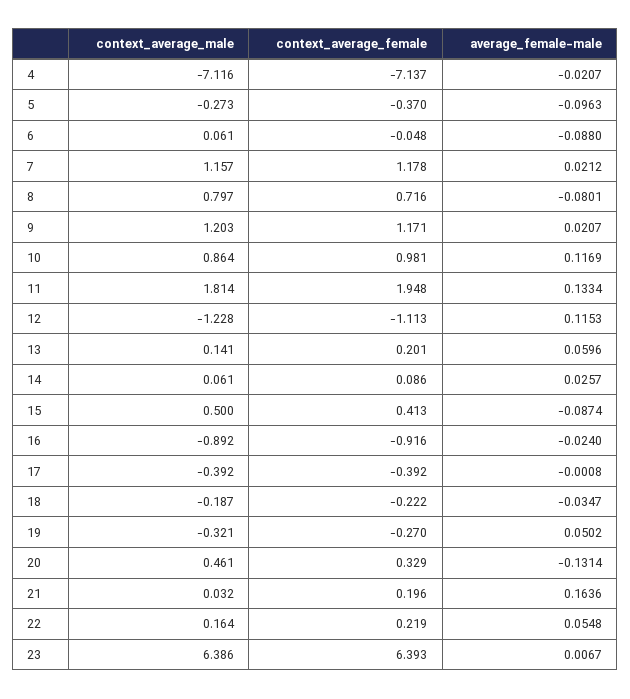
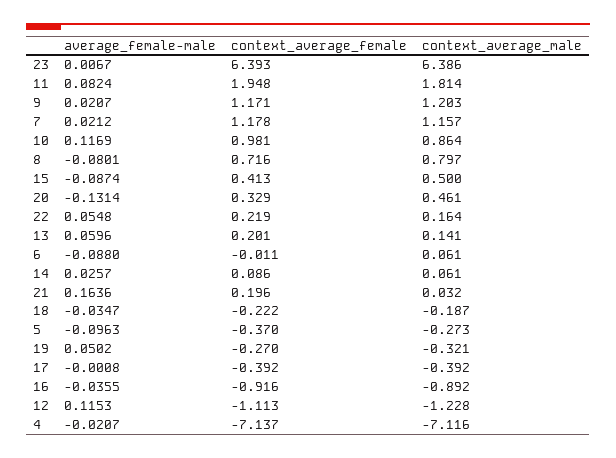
context_average_female, 6: -0.048 -> -0.011
average_female-male, 11: 0.1334 -> 0.0824
average_female-male, 16: -0.024 -> -0.0355

